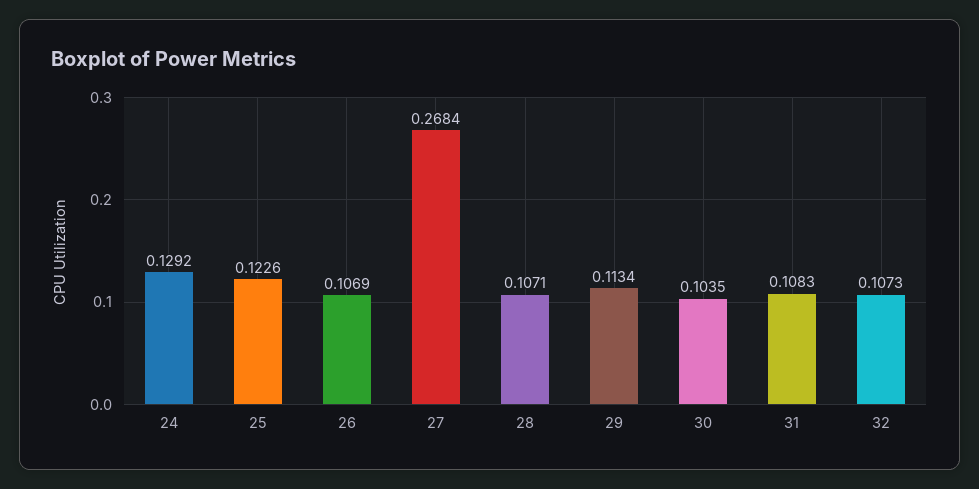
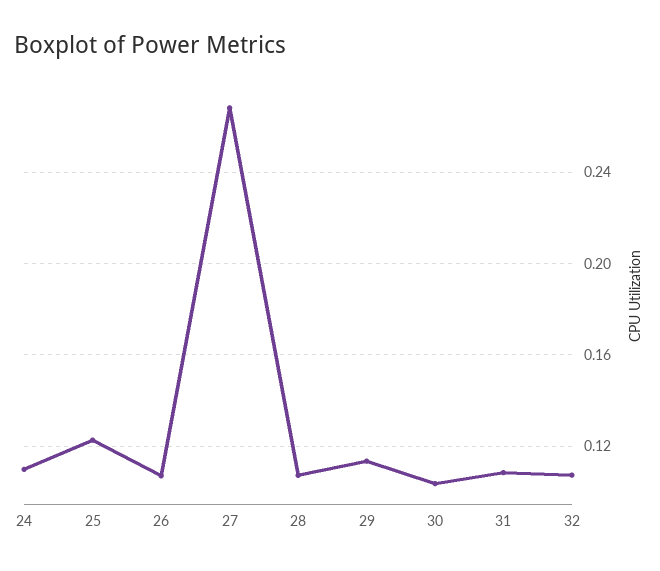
24: 0.1292 -> 0.11

